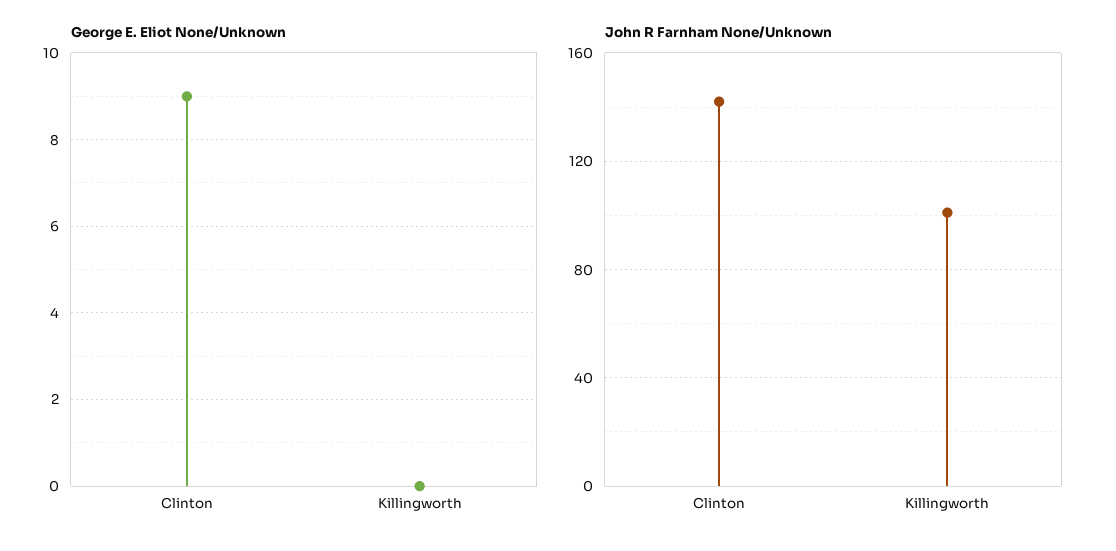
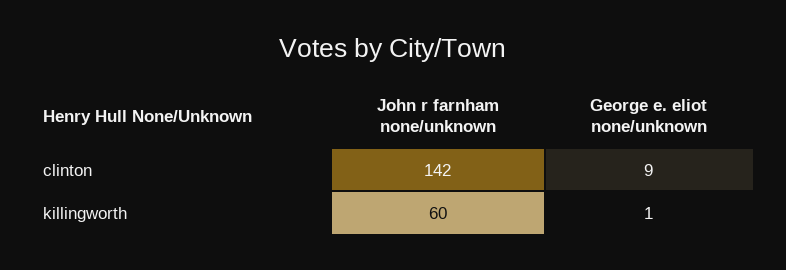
George E. Eliot None/Unknown, Killingworth: 0 -> 1
John R Farnham None/Unknown, Killingworth: 100 -> 60

